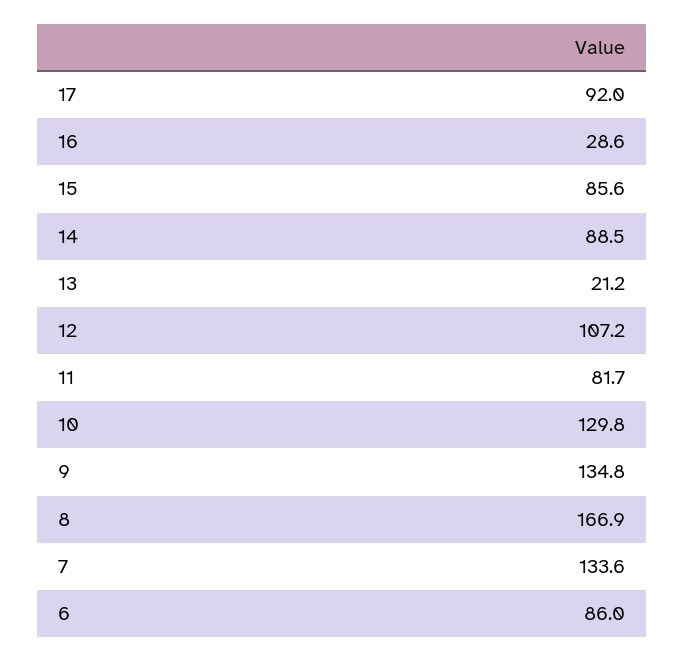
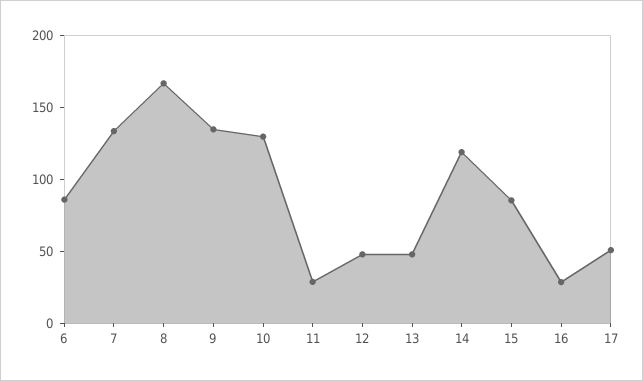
17: 92 -> 50
14: 88.5 -> 120
13: 21.2 -> 50
12: 107.2 -> 50
11: 81.7 -> 30

